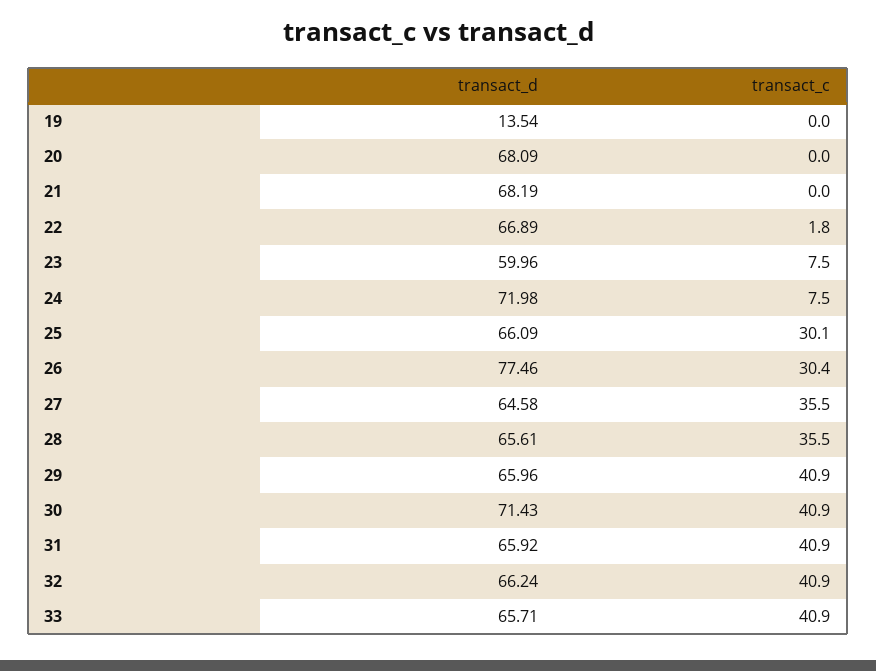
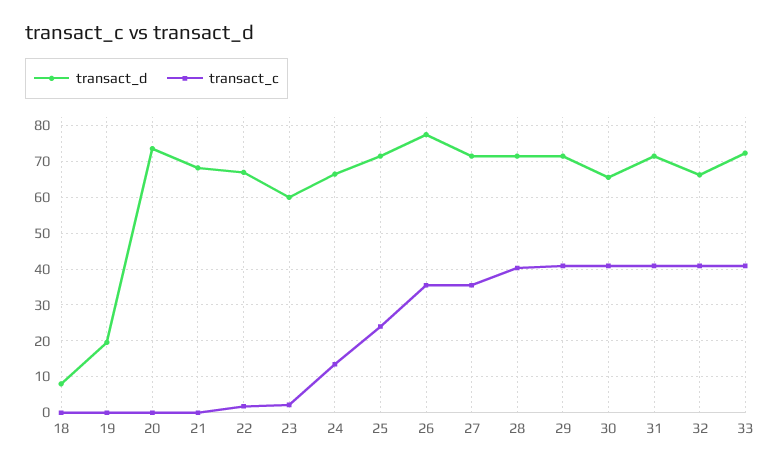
transact_d, 19: 13.54 -> 20
transact_d, 20: 68.09 -> 74
transact_c, 23: 7.5 -> 2
transact_d, 24: 71.98 -> 66
transact_c, 24: 7.5 -> 14
transact_d, 25: 66.09 -> 72
transact_c, 25: 30.1 -> 24
transact_c, 26: 30.4 -> 36
transact_d, 27: 64.58 -> 72
transact_d, 28: 65.61 -> 72
transact_c, 28: 35.5 -> 40
transact_d, 29: 65.96 -> 72
transact_d, 30: 71.43 -> 66
transact_d, 31: 65.92 -> 72
transact_d, 33: 65.71 -> 72
transact_d, 18: none -> 8
transact_c, 18: none -> 0

